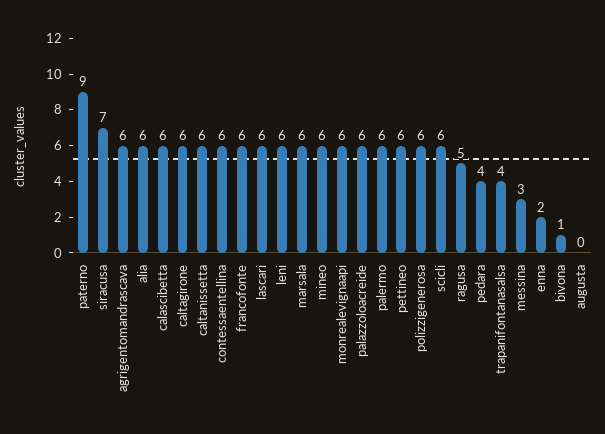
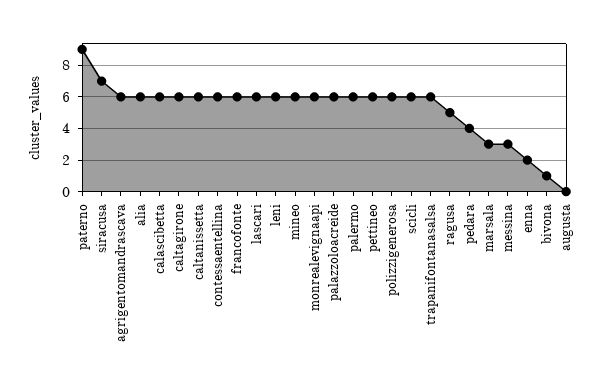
marsala: 6 -> 3
trapanifontanasalsa: 4 -> 6

